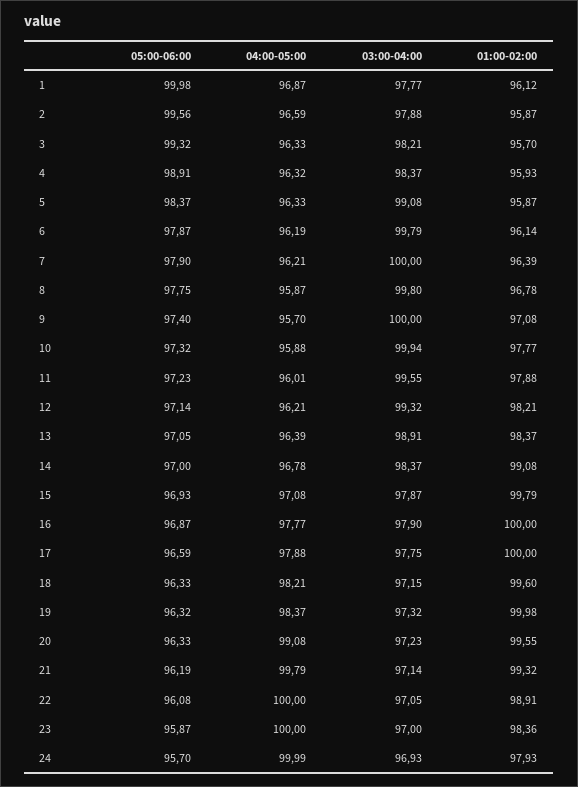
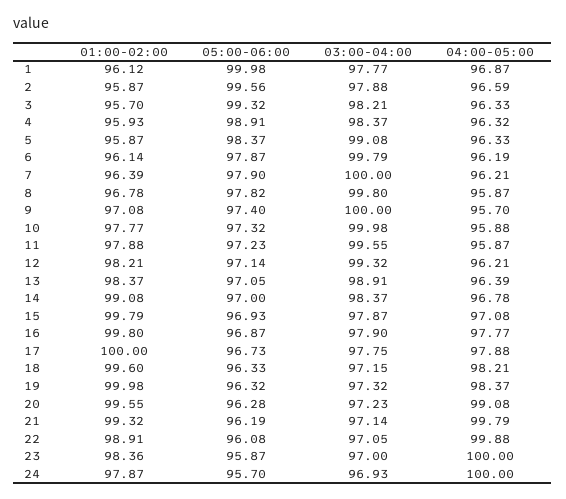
05:00-06:00, 8: 97.75 -> 97.82
03:00-04:00, 10: 99.94 -> 99.98
04:00-05:00, 11: 96.01 -> 95.87
01:00-02:00, 16: 100 -> 99.8
05:00-06:00, 17: 96.59 -> 96.73
05:00-06:00, 20: 96.33 -> 96.28
04:00-05:00, 22: 100 -> 99.88
04:00-05:00, 24: 99.99 -> 100
01:00-02:00, 24: 97.93 -> 97.87

